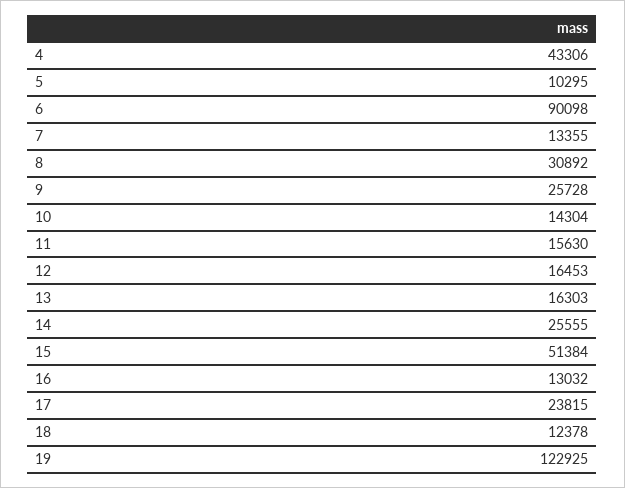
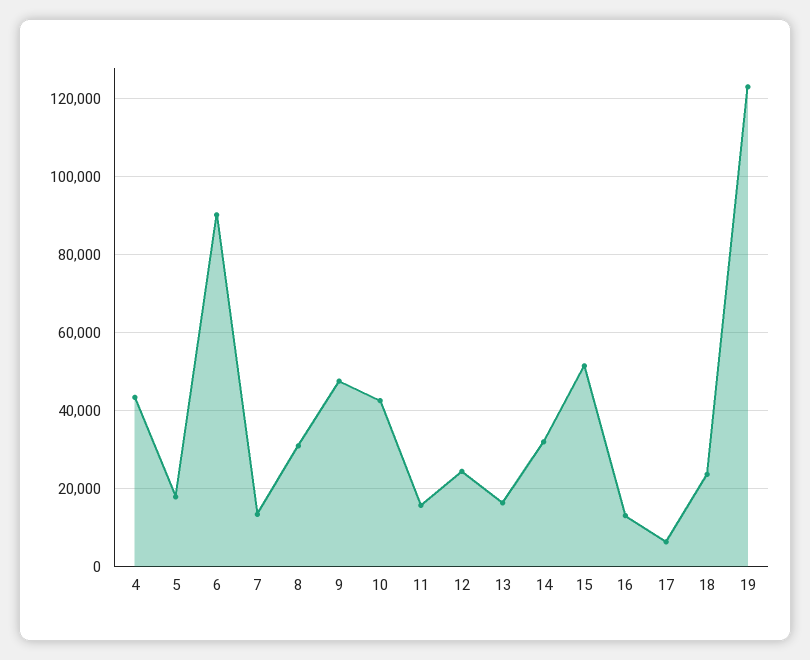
5: 10295 -> 18000
9: 25728 -> 48000
10: 14304 -> 42000
12: 16453 -> 24000
14: 25555 -> 32000
17: 23815 -> 6000
18: 12378 -> 24000

